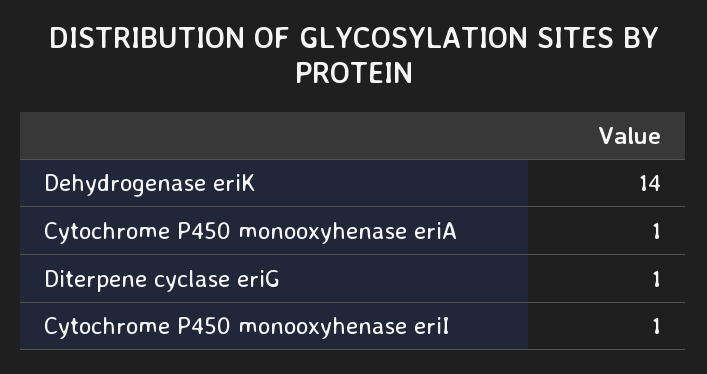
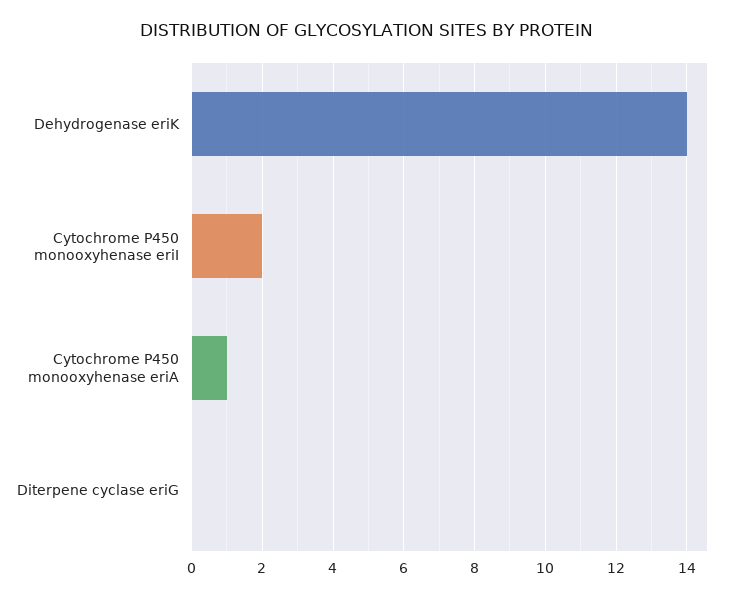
Diterpene cyclase eriG: 1 -> 0
Cytochrome P450 monooxyhenase eriI: 1 -> 2

